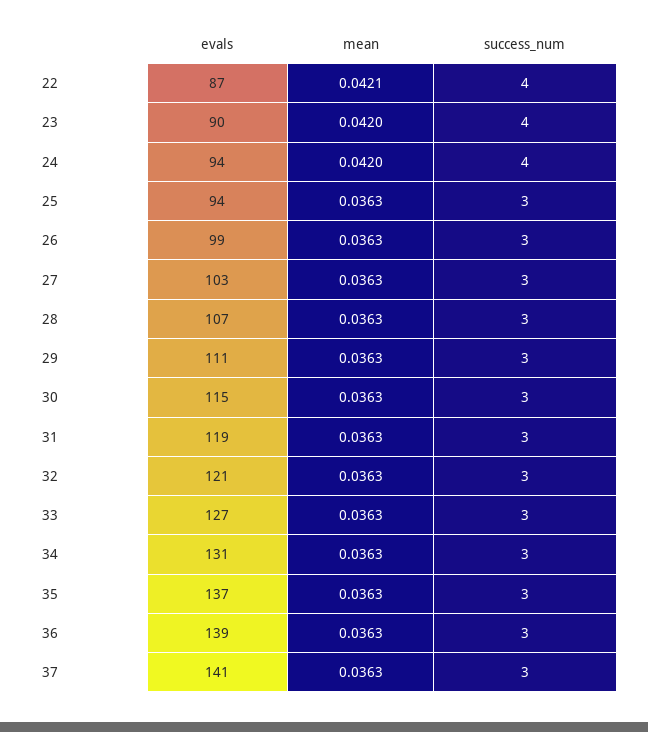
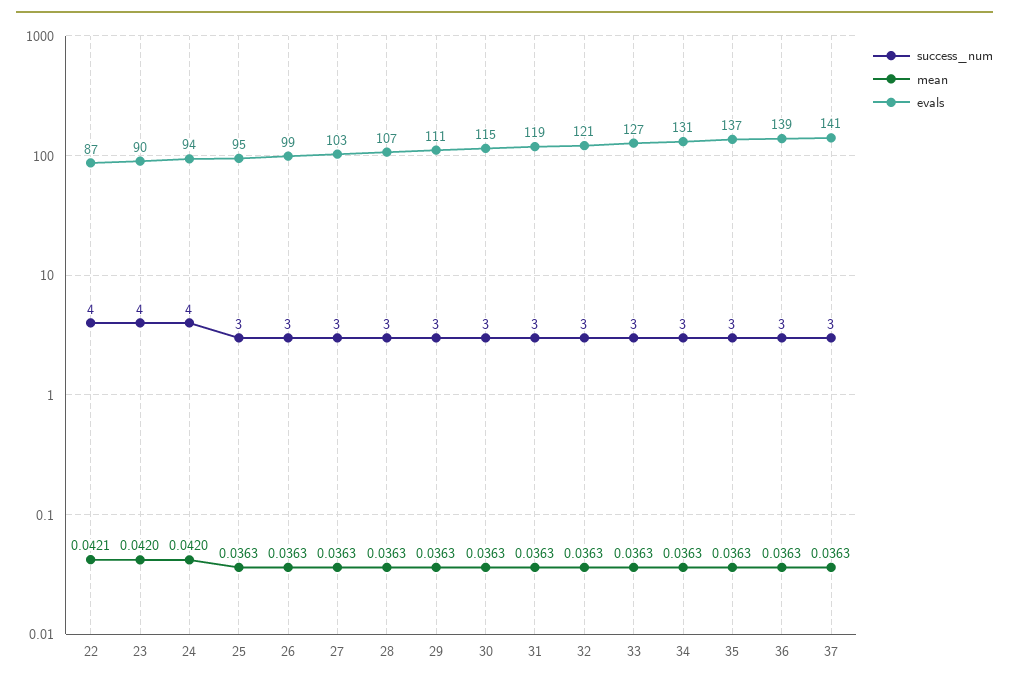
evals, 25: 94 -> 95

